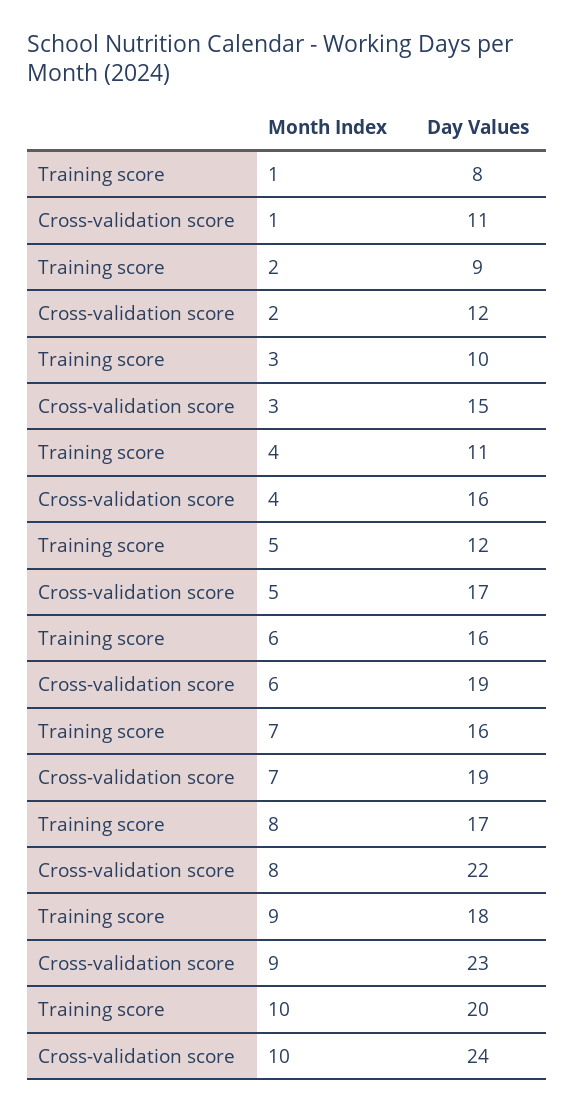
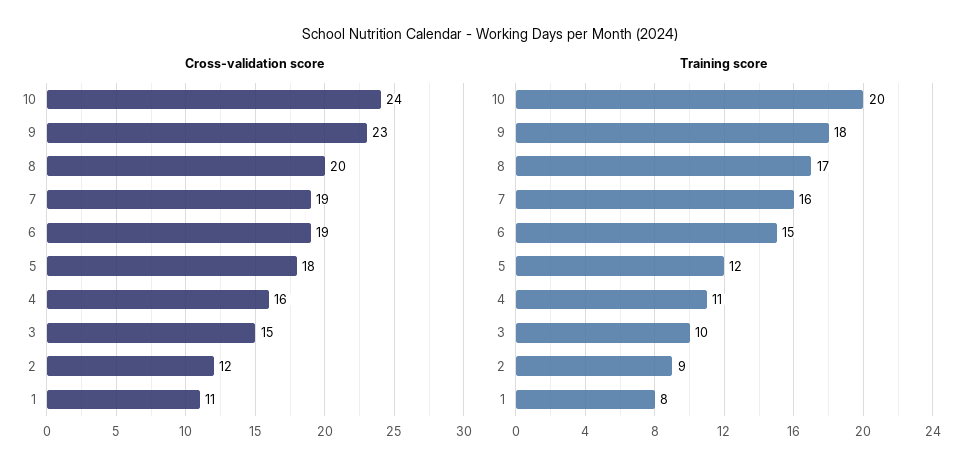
Cross-validation score, 5: 17 -> 18
Training score, 6: 16 -> 15
Cross-validation score, 8: 22 -> 20

